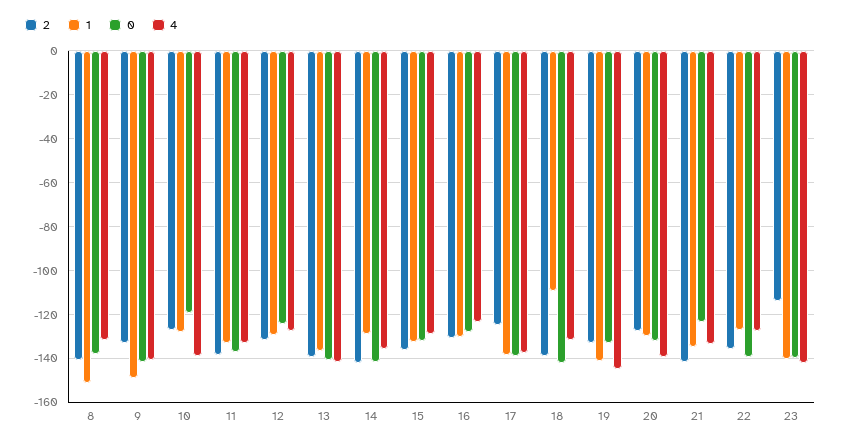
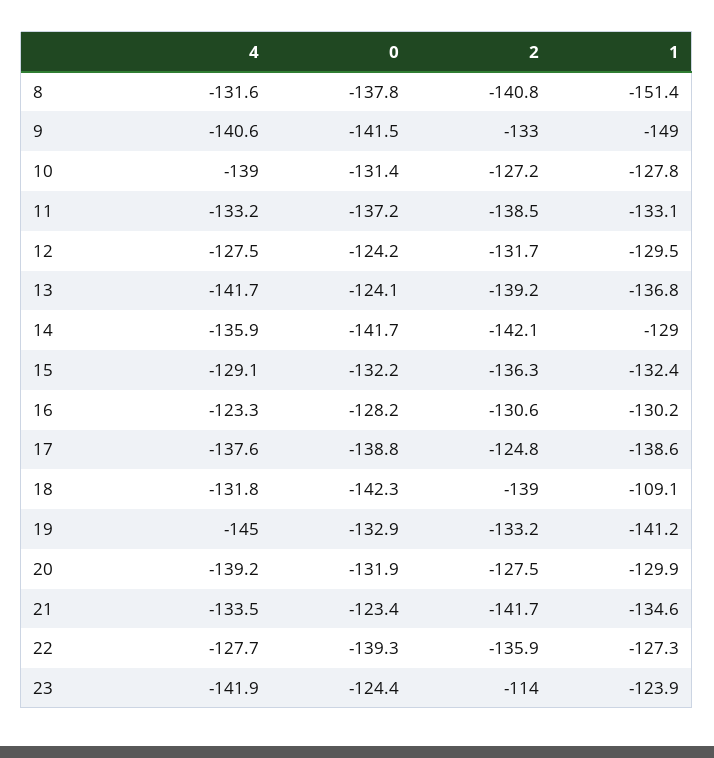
0, 10: -120 -> -131.4
0, 13: -140 -> -124.1
1, 23: -140 -> -123.9
0, 23: -140 -> -124.4

